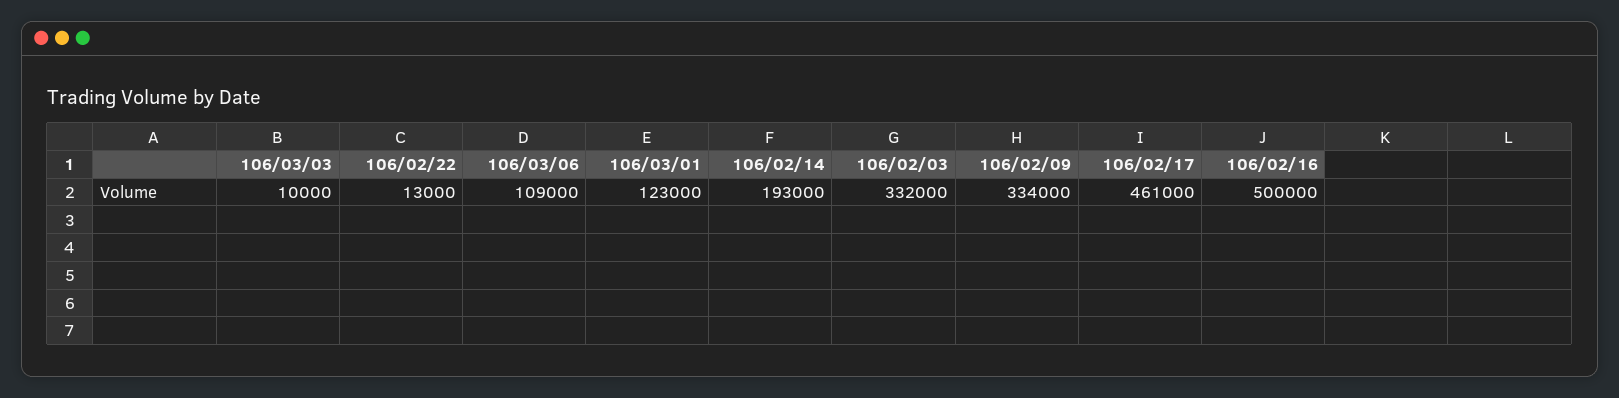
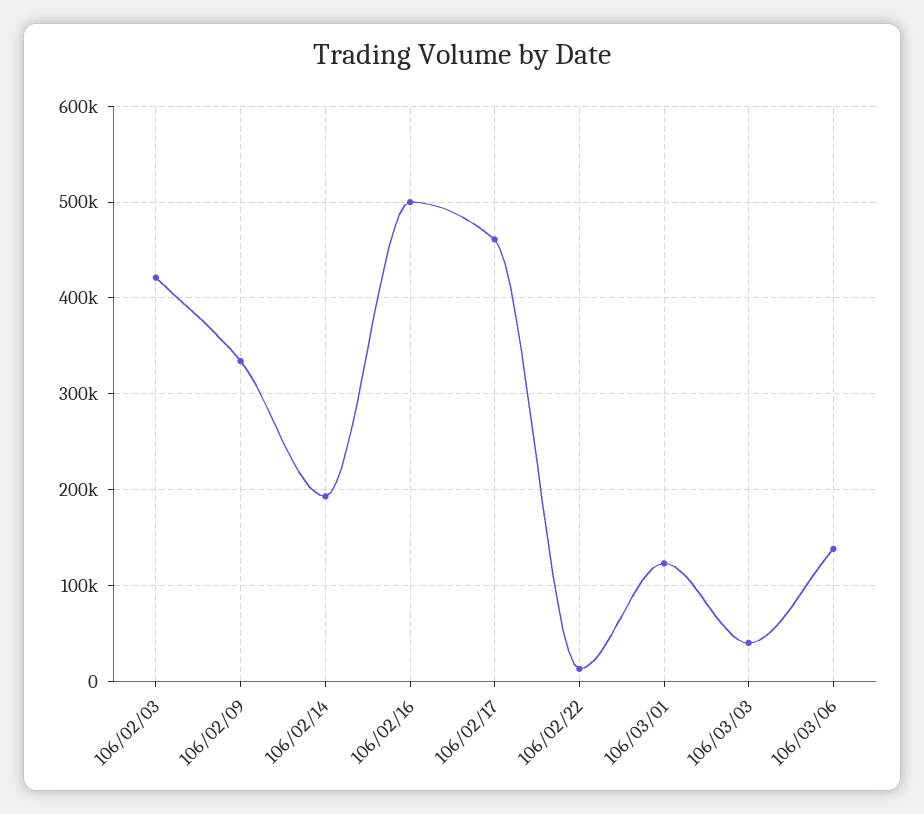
106/03/03: 10000 -> 40000
106/03/06: 109000 -> 140000
106/02/03: 332000 -> 420000

